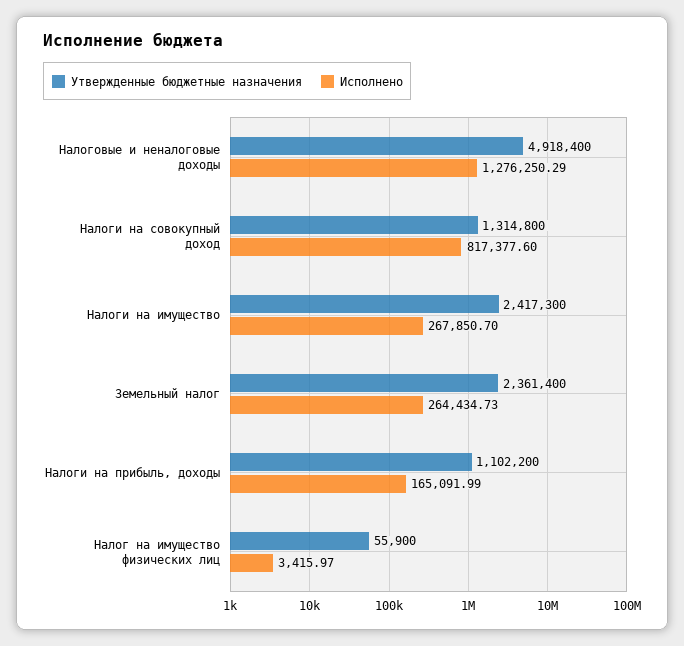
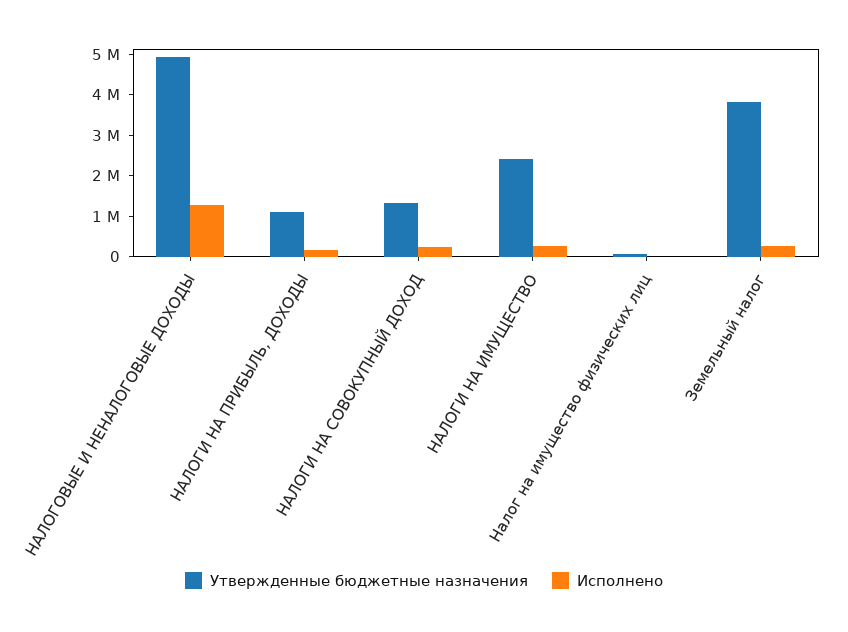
Исполнено, Налоги на совокупный доход: 817377.6 -> 200000
Утвержденные бюджетные назначения, Земельный налог: 2361400 -> 3800000

